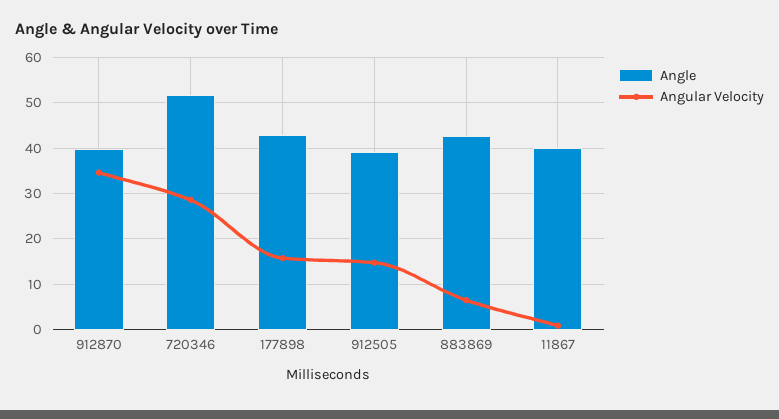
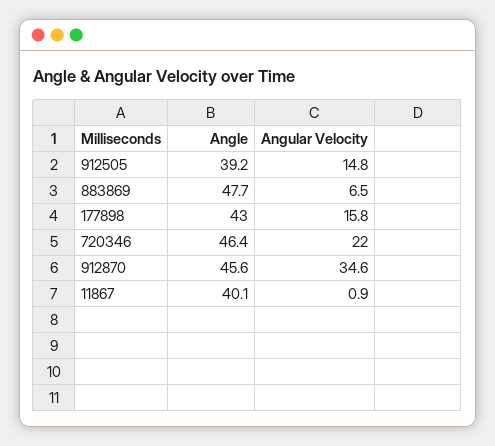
Angle, 912870: 40 -> 45.6
Angle, 720346: 52 -> 46.4
Angular Velocity, 720346: 28 -> 22
Angle, 883869: 42 -> 47.7

